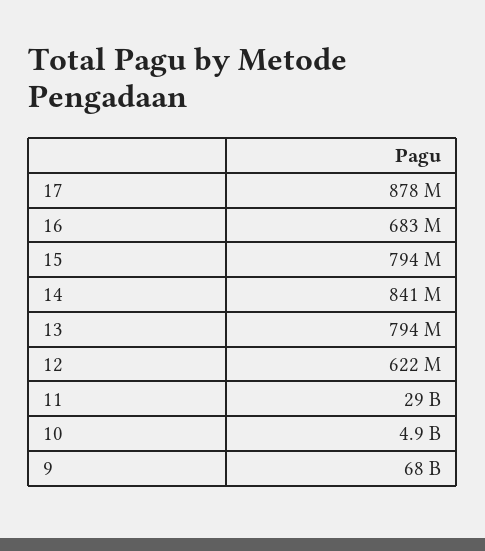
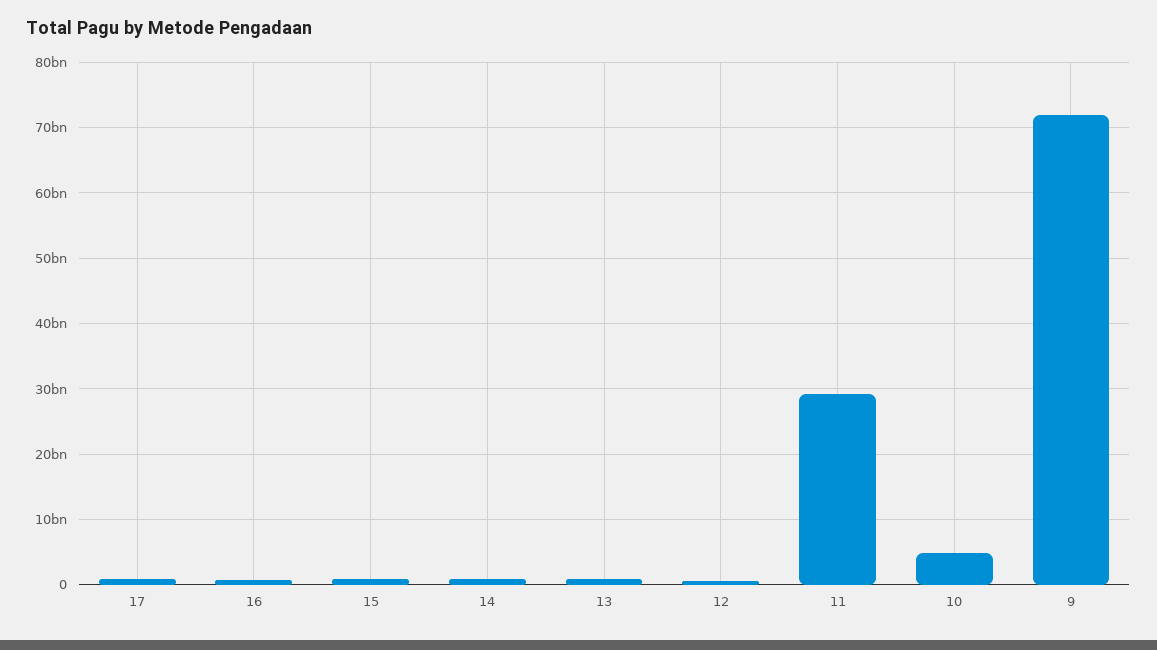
9: 68000000000 -> 72000000000

